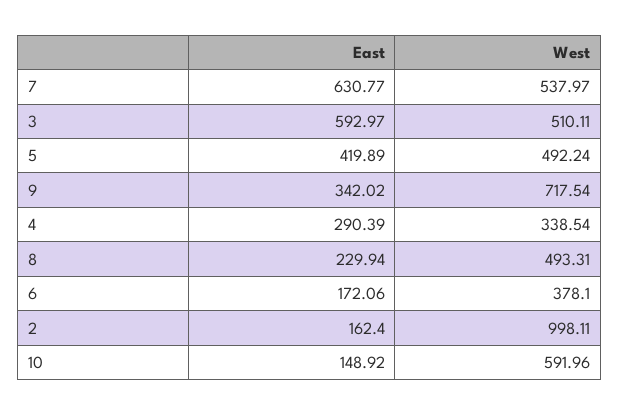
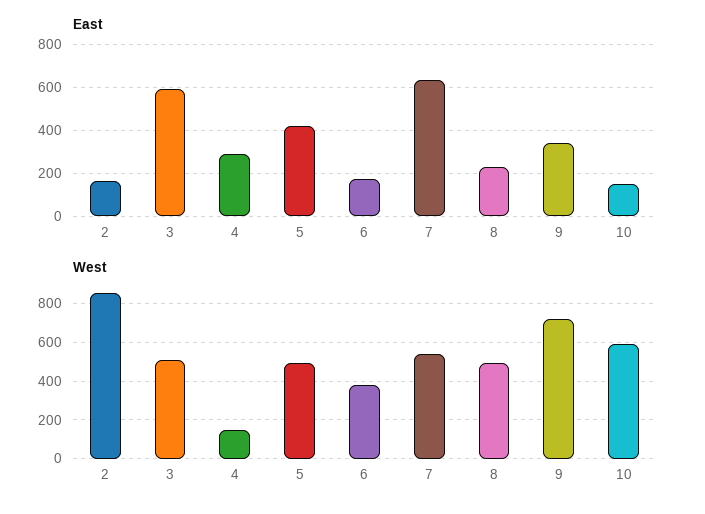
West, 4: 338.54 -> 150
West, 2: 998.11 -> 850

